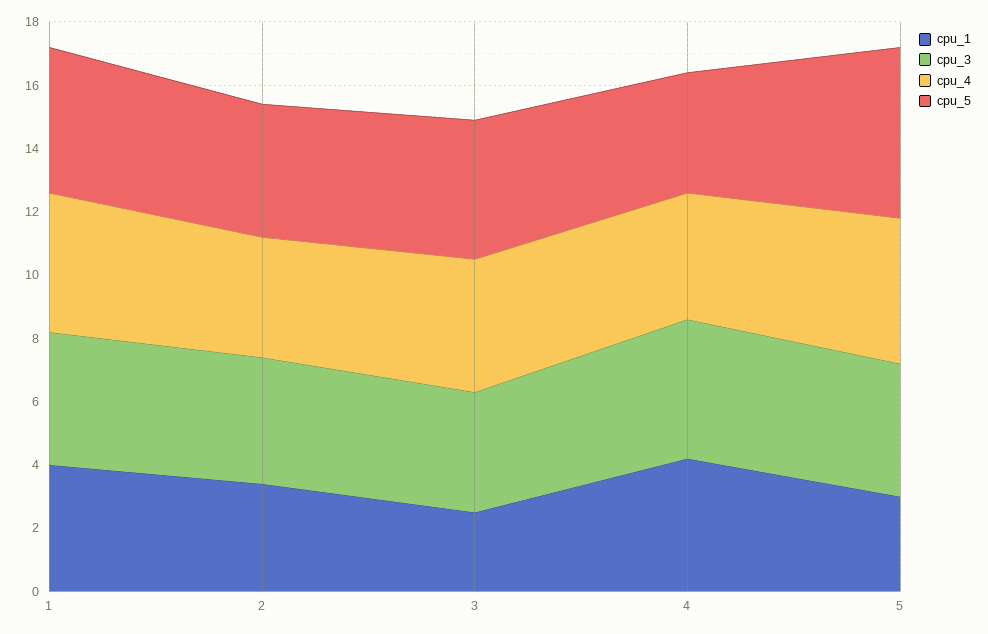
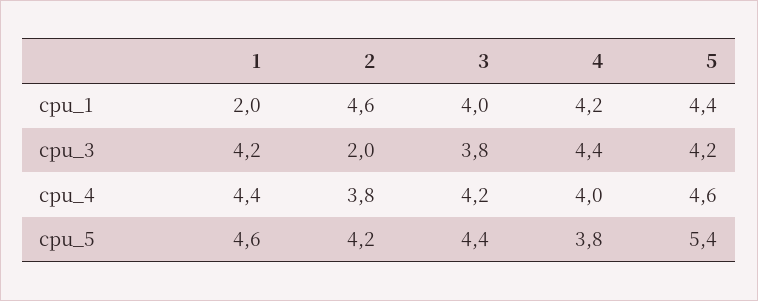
cpu_1, 1: 4 -> 2
cpu_1, 2: 3.5 -> 4.6
cpu_3, 2: 4 -> 2
cpu_1, 3: 2.5 -> 4
cpu_1, 5: 3 -> 4.4

